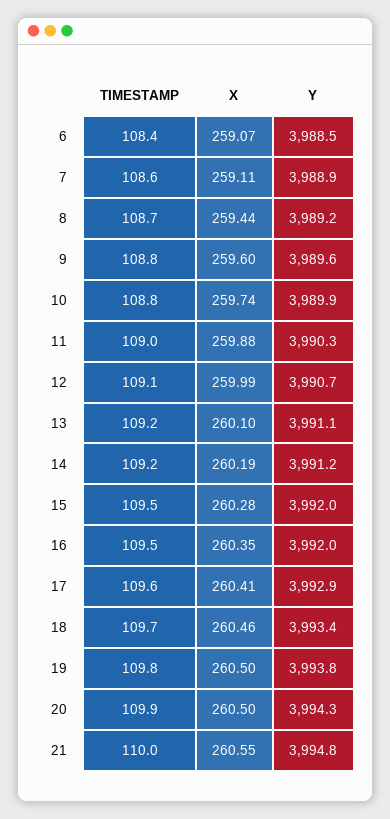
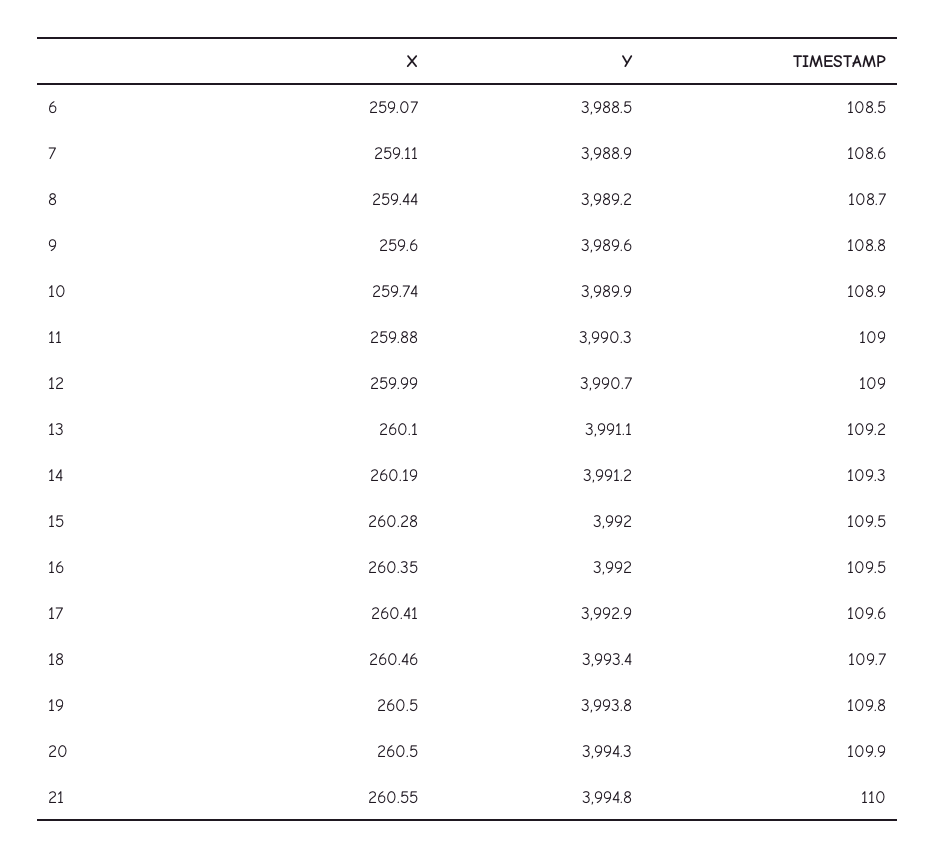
TIMESTAMP, 6: 108.4 -> 108.5
TIMESTAMP, 10: 108.8 -> 108.9
TIMESTAMP, 12: 109.1 -> 109
TIMESTAMP, 14: 109.2 -> 109.3

